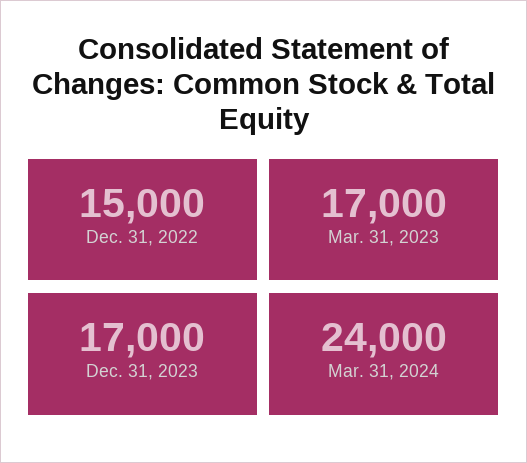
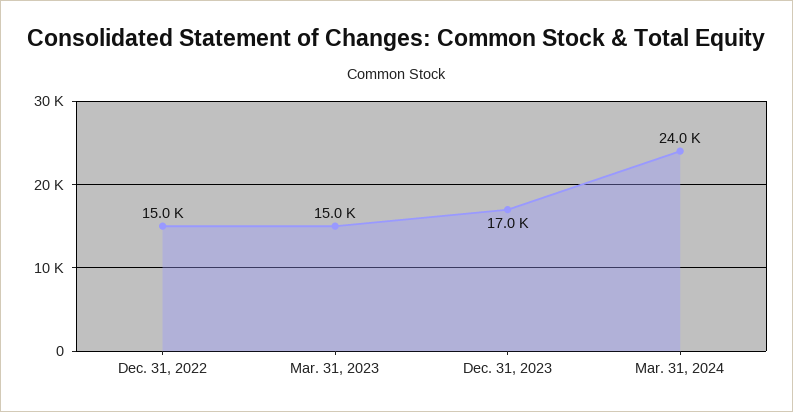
Mar. 31, 2023: 17000 -> 15000

